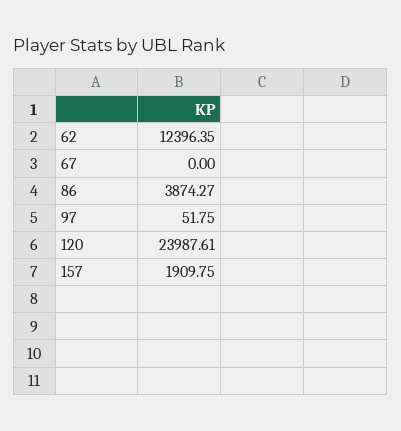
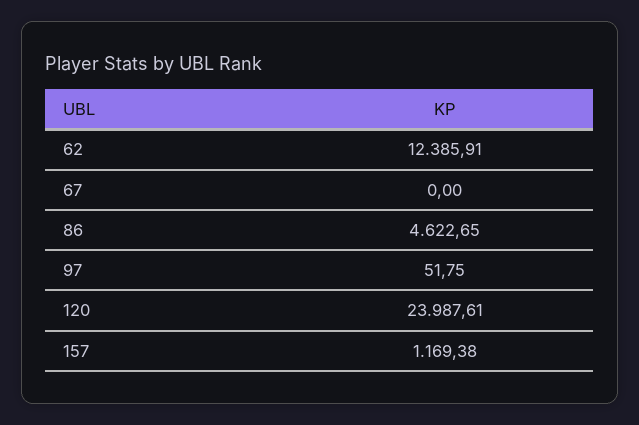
62: 12396.35 -> 12385.91
86: 3874.27 -> 4622.65
157: 1909.75 -> 1169.38

